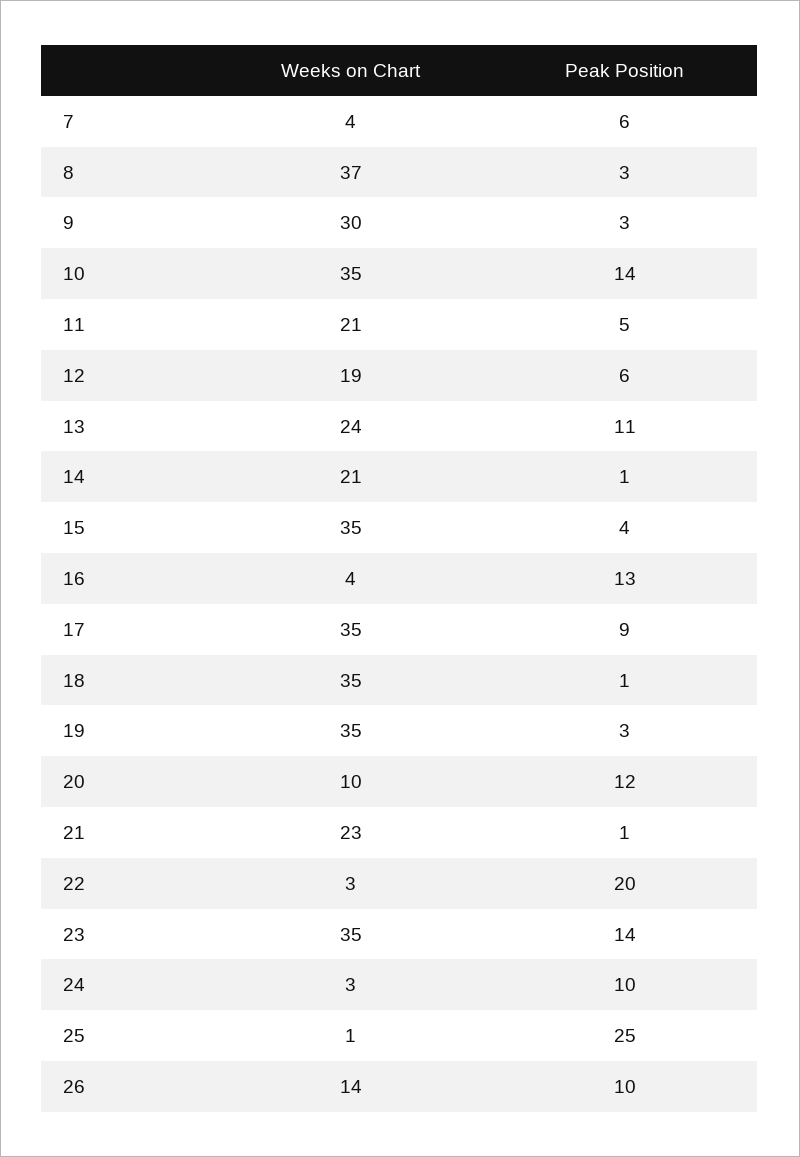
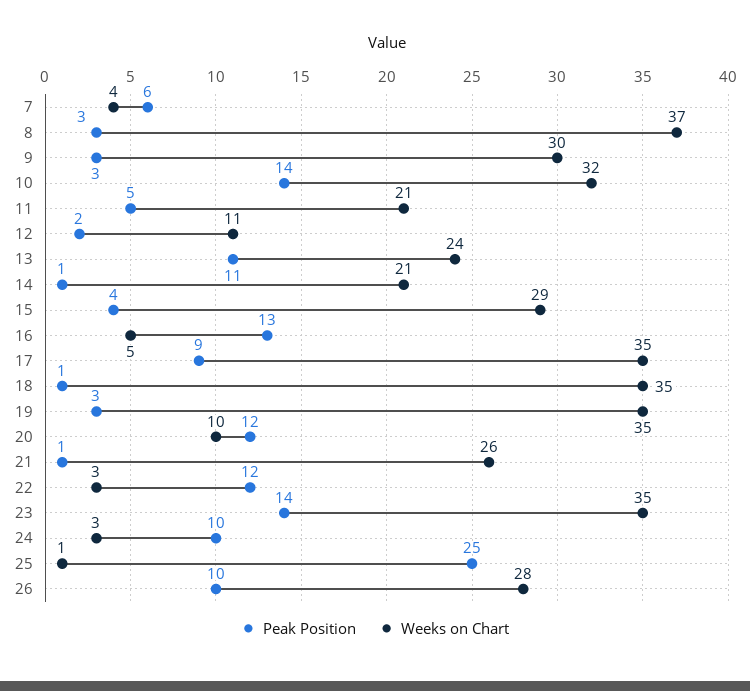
Weeks on Chart, 10: 35 -> 32
Weeks on Chart, 12: 19 -> 11
Peak Position, 12: 6 -> 2
Weeks on Chart, 15: 35 -> 29
Weeks on Chart, 16: 4 -> 5
Weeks on Chart, 21: 23 -> 26
Peak Position, 22: 20 -> 12
Weeks on Chart, 26: 14 -> 28

